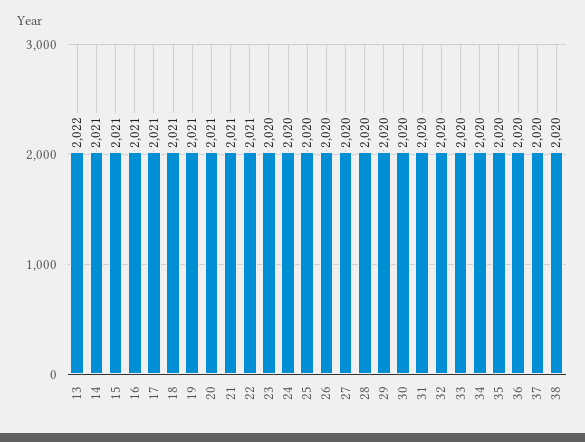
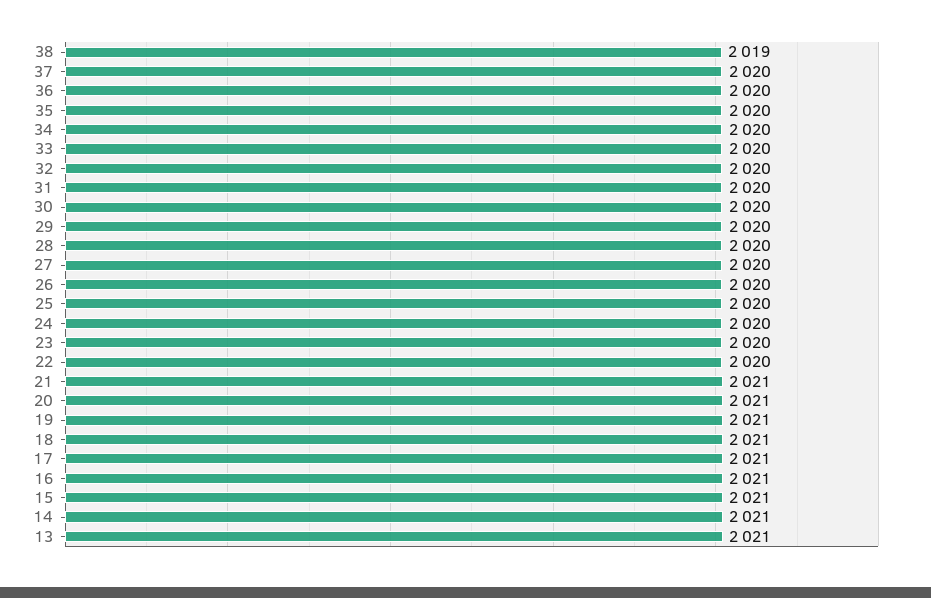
13: 2022 -> 2021
22: 2021 -> 2020
38: 2020 -> 2019

